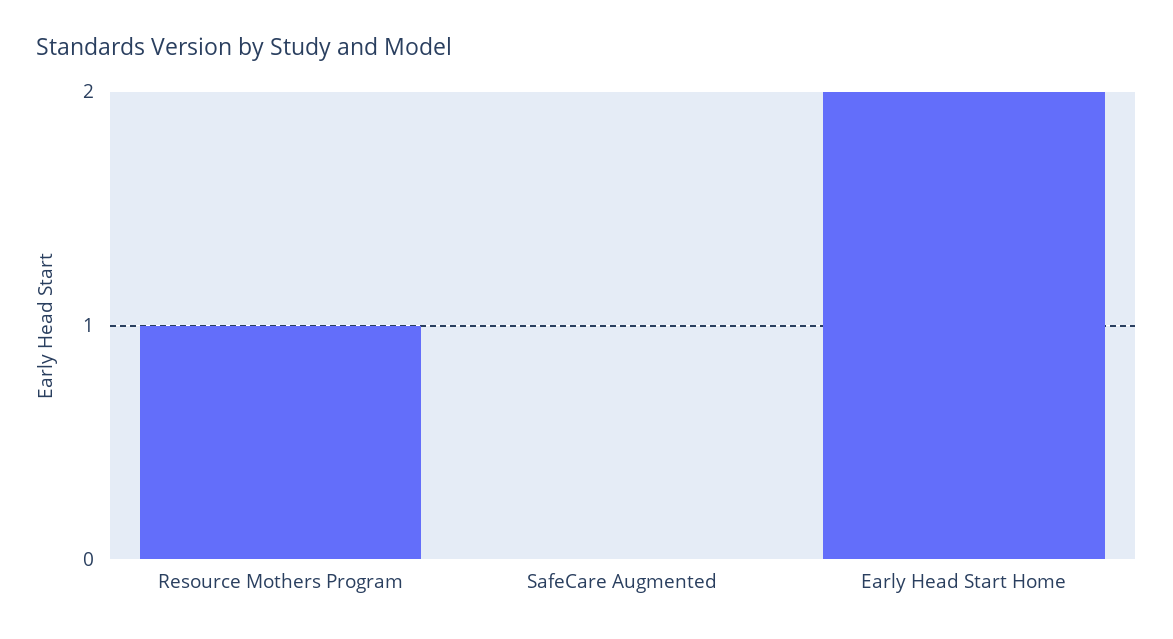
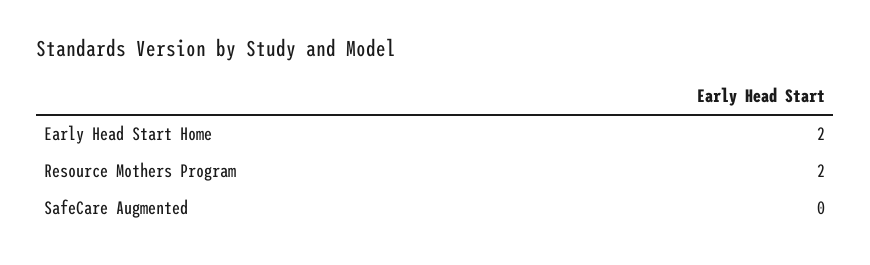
Resource Mothers Program: 1 -> 2

